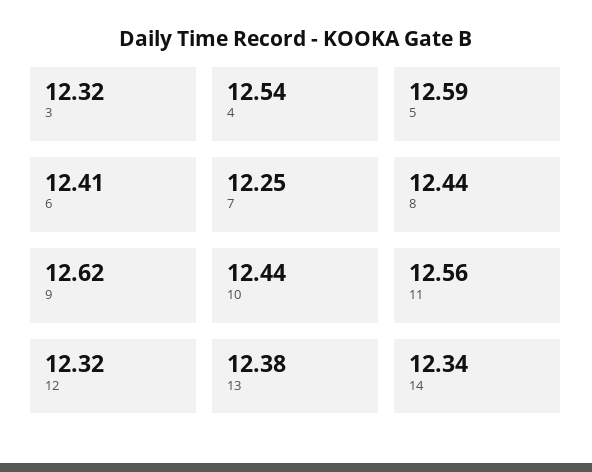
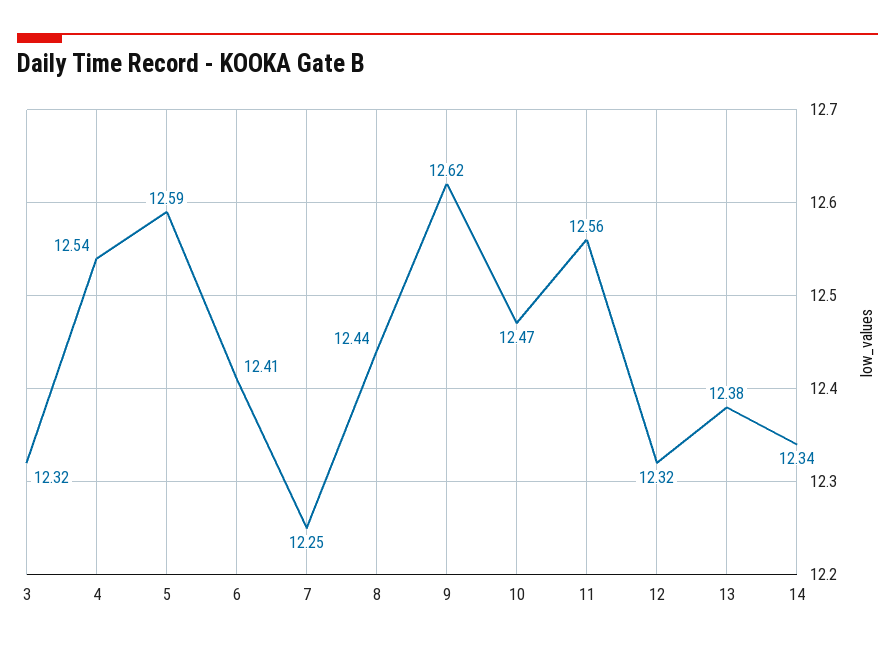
10: 12.44 -> 12.47

